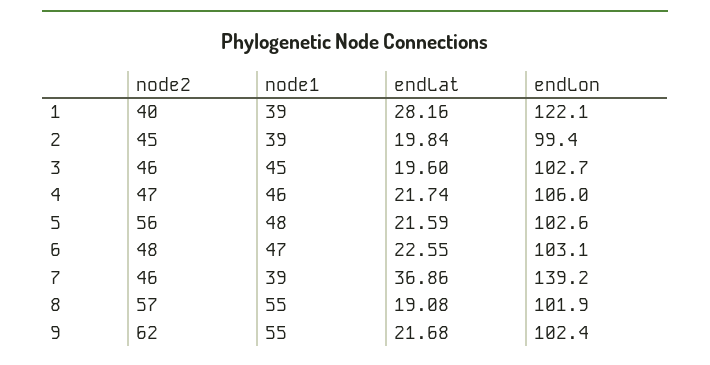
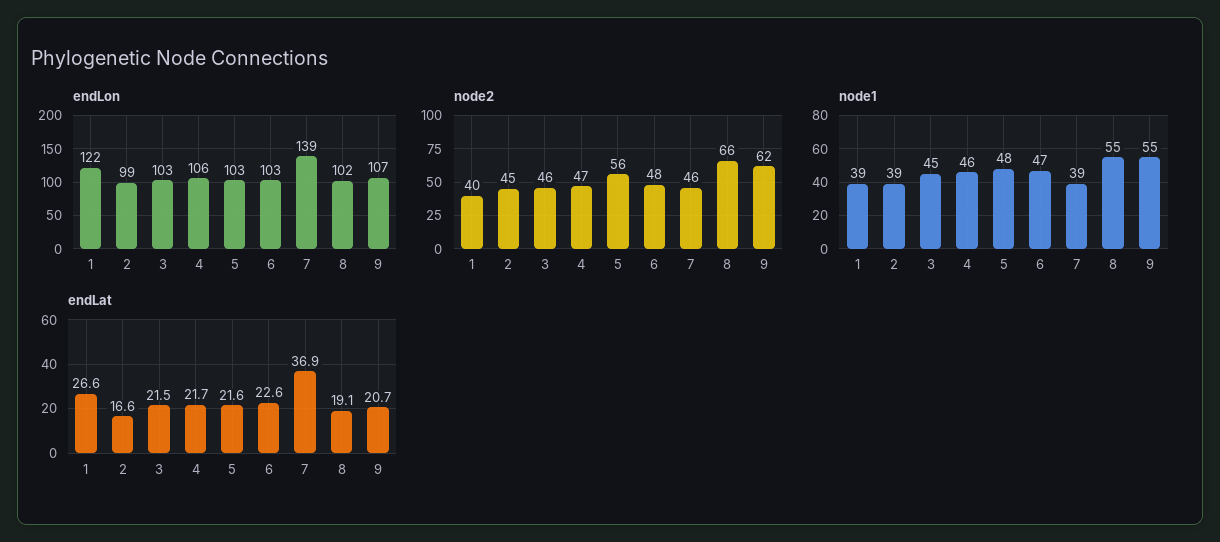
endLat, 1: 28.16 -> 26.6
endLat, 2: 19.84 -> 16.6
endLat, 3: 19.6 -> 21.5
node2, 8: 57 -> 66
endLat, 9: 21.68 -> 20.7
endLon, 9: 102.4 -> 107

